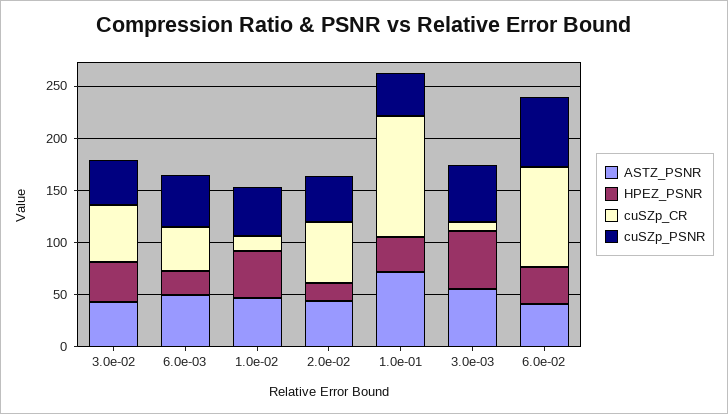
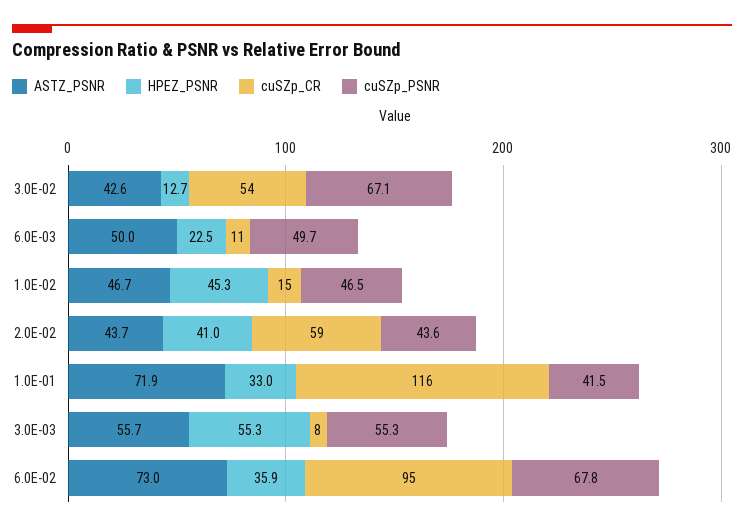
HPEZ_PSNR, 3.0e-02: 40 -> 12.7
cuSZp_PSNR, 3.0e-02: 40 -> 67.1
cuSZp_CR, 6.0e-03: 40 -> 11
HPEZ_PSNR, 2.0e-02: 20 -> 41
ASTZ_PSNR, 6.0e-02: 40 -> 73

